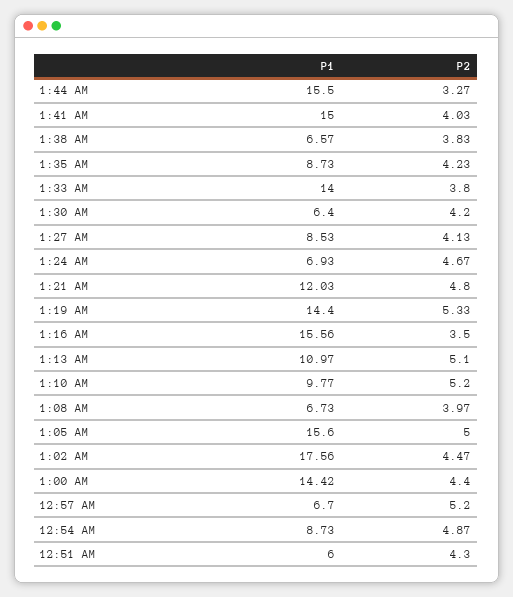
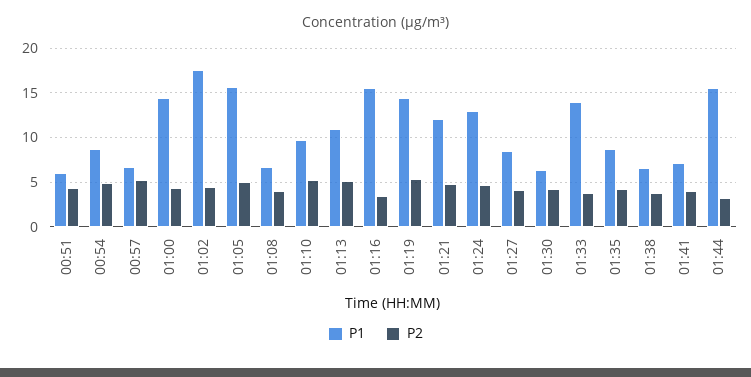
P1, 1:41 AM: 15 -> 7
P1, 1:24 AM: 6.93 -> 13

